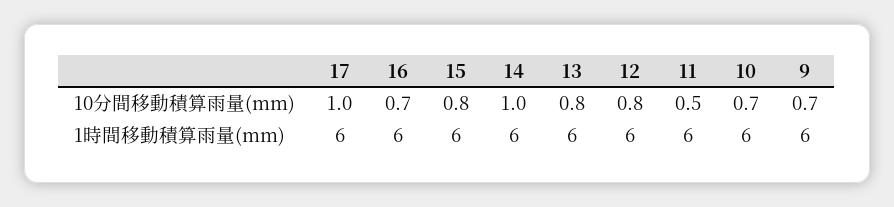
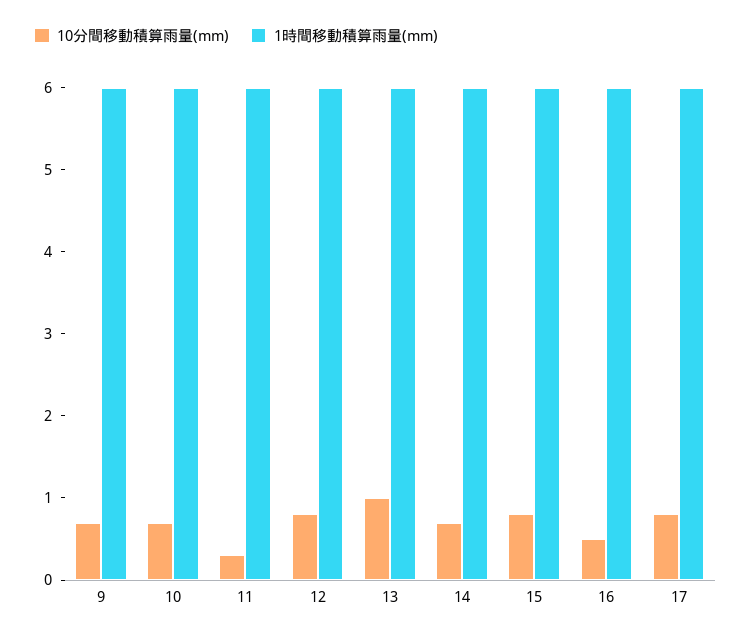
10分間移動積算雨量(mm), 17: 1 -> 0.8
10分間移動積算雨量(mm), 16: 0.7 -> 0.5
10分間移動積算雨量(mm), 14: 1 -> 0.7
10分間移動積算雨量(mm), 13: 0.8 -> 1
10分間移動積算雨量(mm), 11: 0.5 -> 0.3

